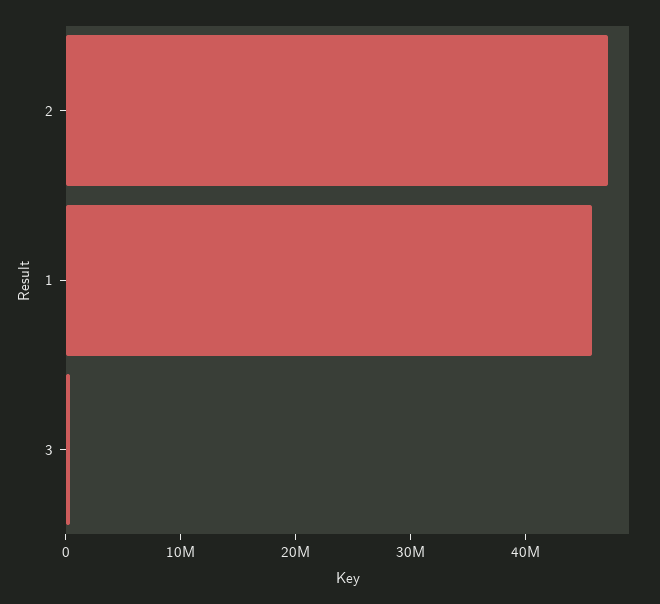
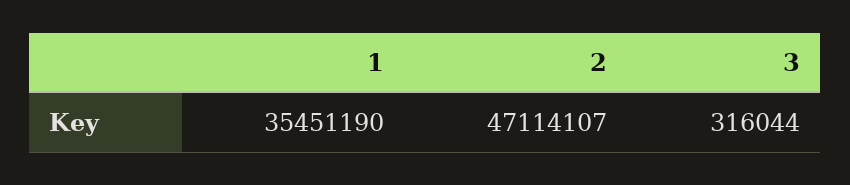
1: 46000000 -> 35451190

